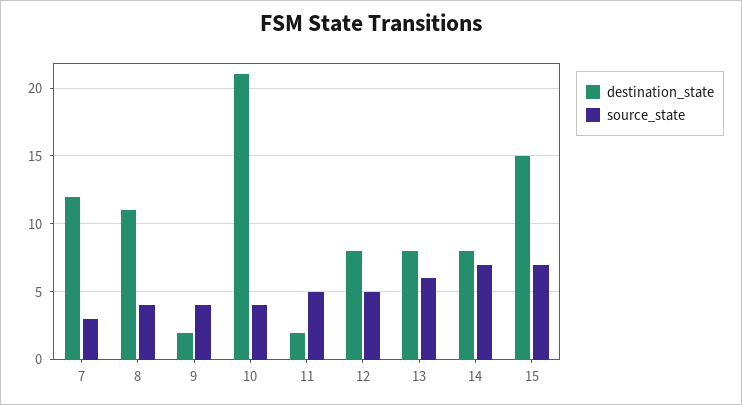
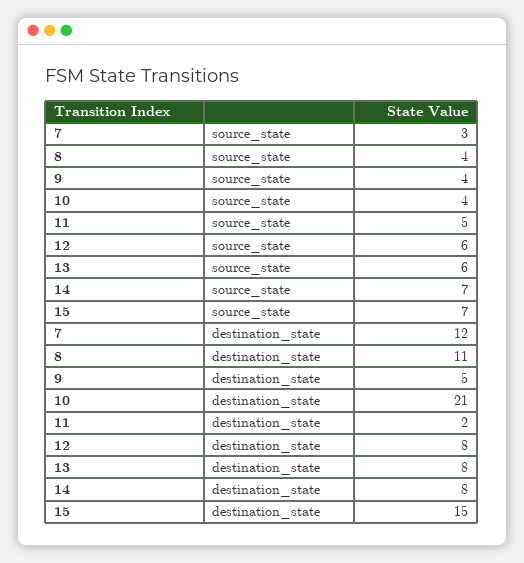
destination_state, 9: 2 -> 5
source_state, 12: 5 -> 6

